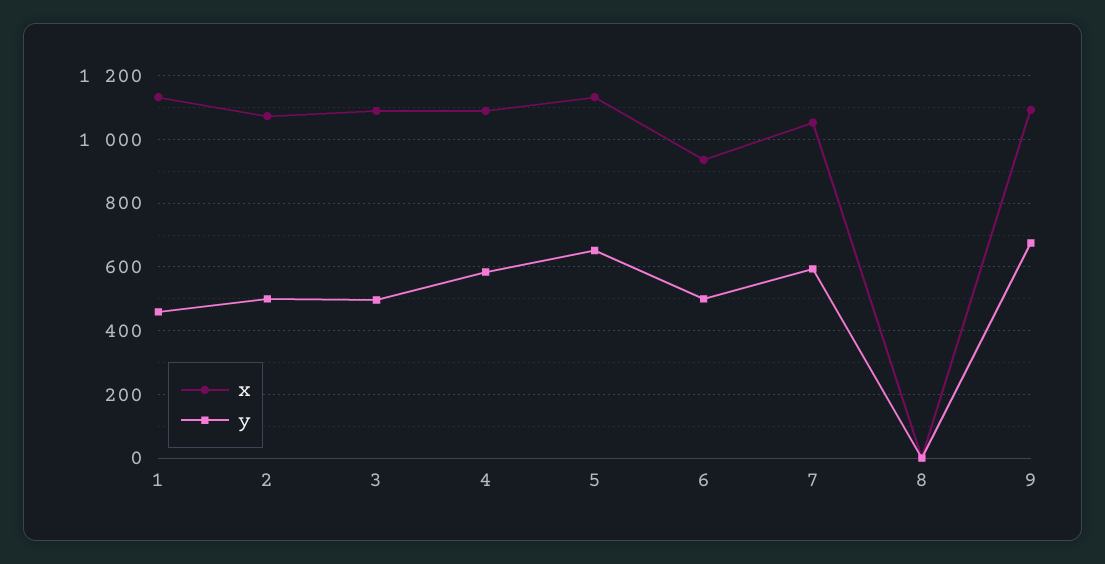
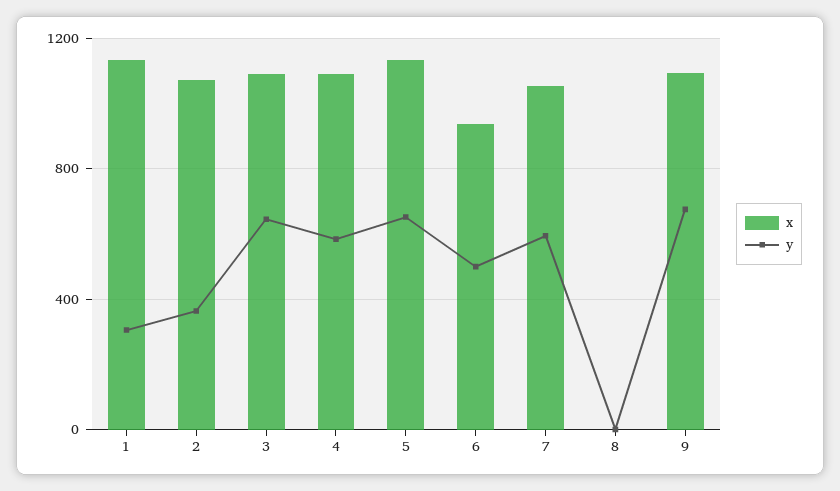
y, 1: 460 -> 300
y, 2: 500 -> 350
y, 3: 500 -> 650

